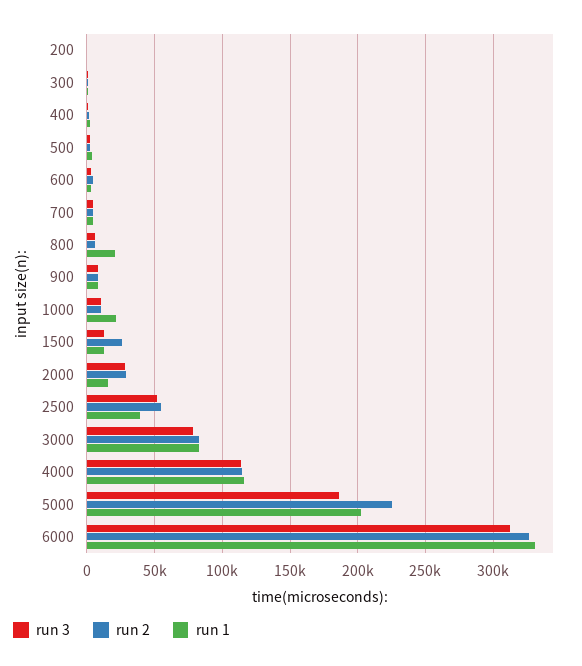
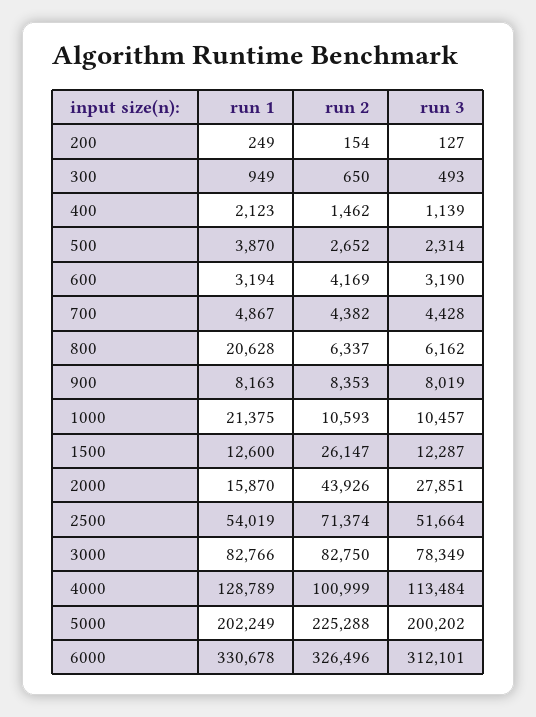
run 2, 2000: 30000 -> 43926
run 2, 2500: 55000 -> 71374
run 1, 2500: 40000 -> 54019
run 2, 4000: 115000 -> 100999
run 1, 4000: 115000 -> 128789
run 3, 5000: 185000 -> 200202

